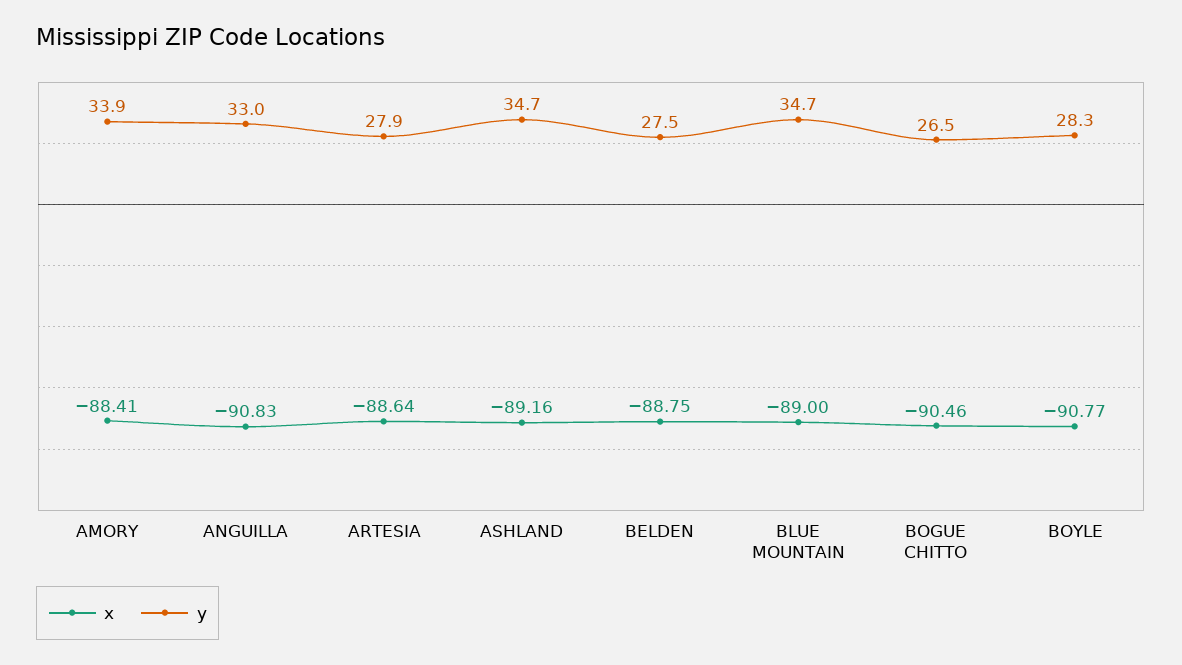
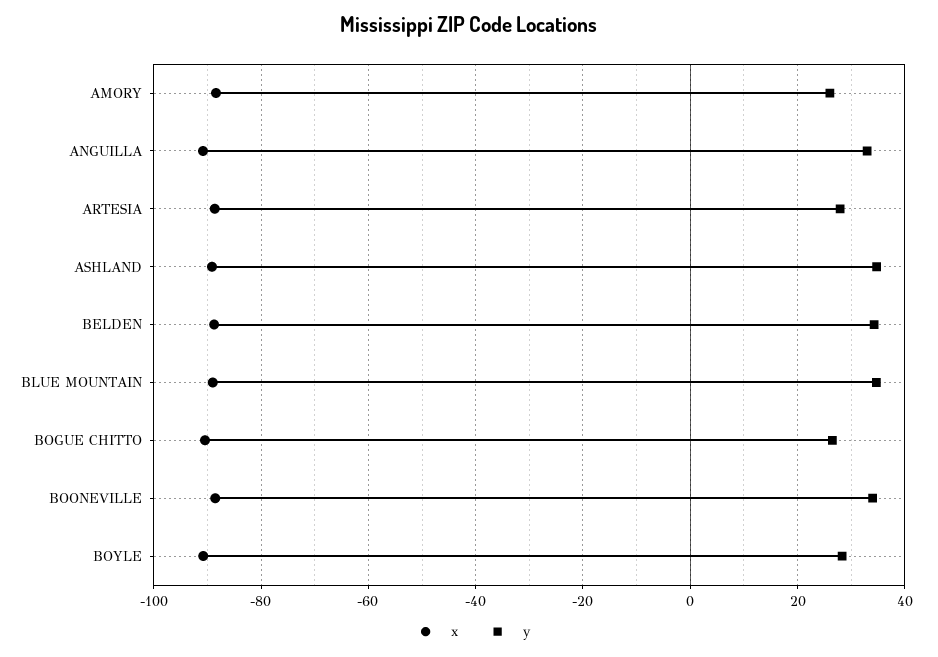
y, AMORY: 33.9 -> 26
y, BELDEN: 27.5 -> 34
x, BOONEVILLE: none -> -88
y, BOONEVILLE: none -> 34

